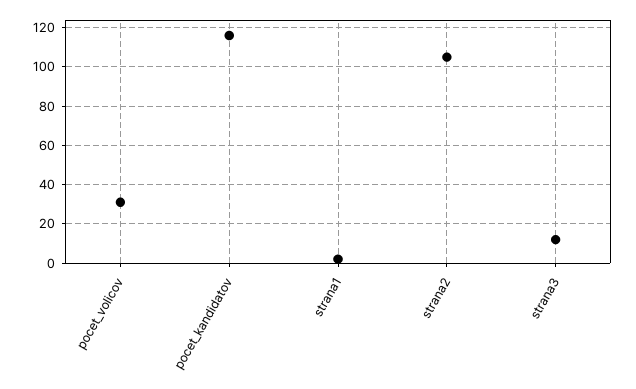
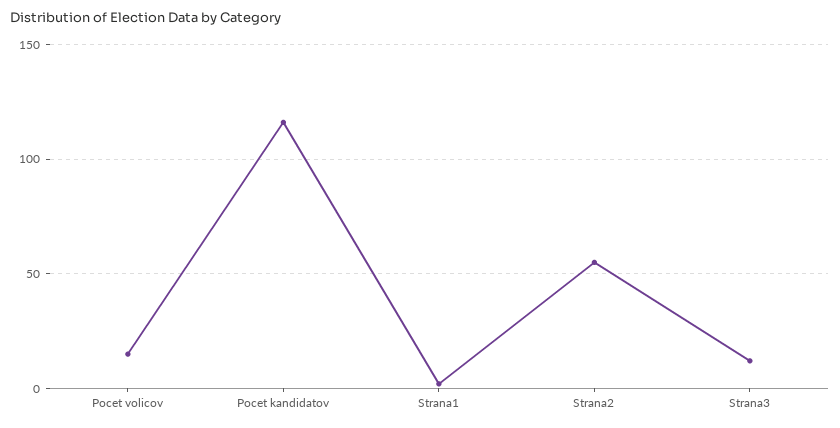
pocet_volicov: 30 -> 15
strana2: 105 -> 55

